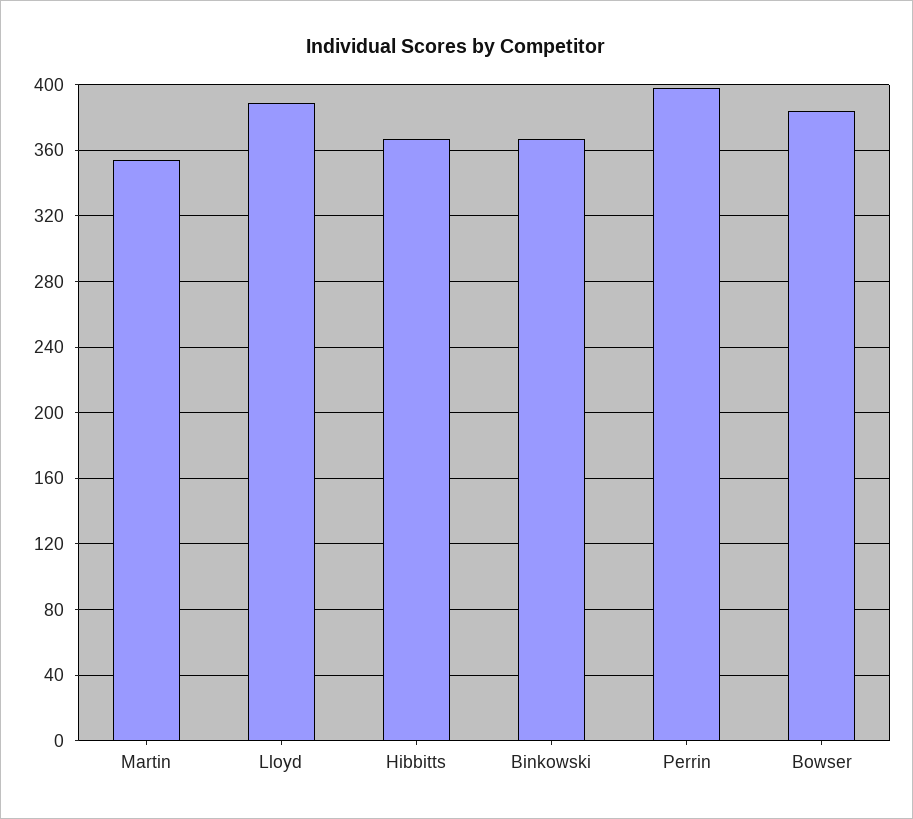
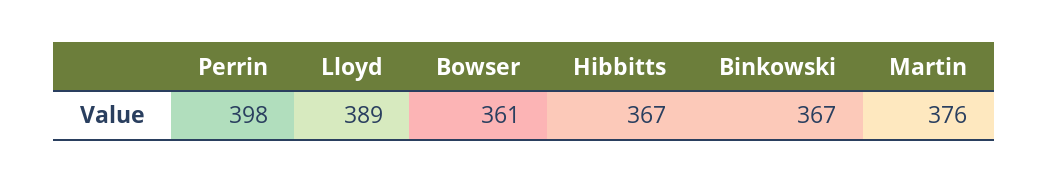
Martin: 355 -> 376
Bowser: 385 -> 361

